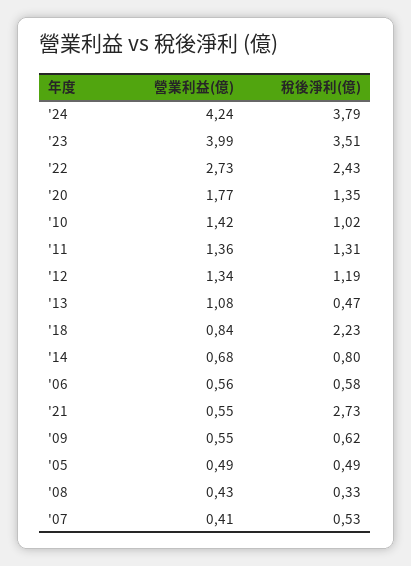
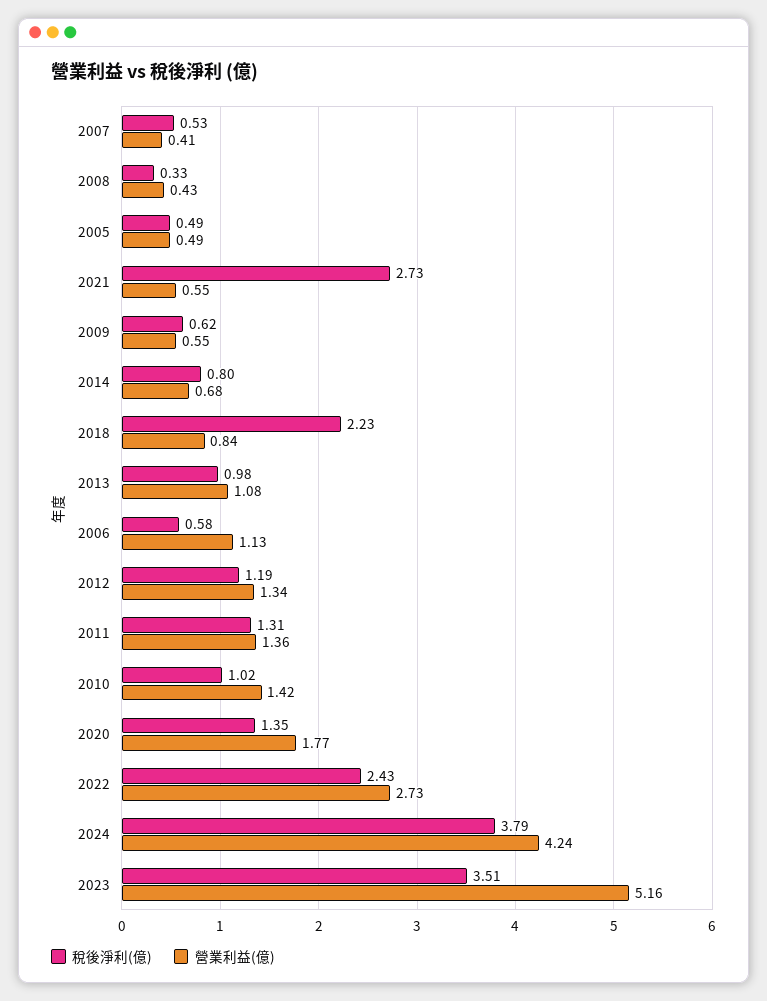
營業利益(億), '23: 3.99 -> 5.16
稅後淨利(億), '13: 0.47 -> 0.98
營業利益(億), '06: 0.56 -> 1.13

